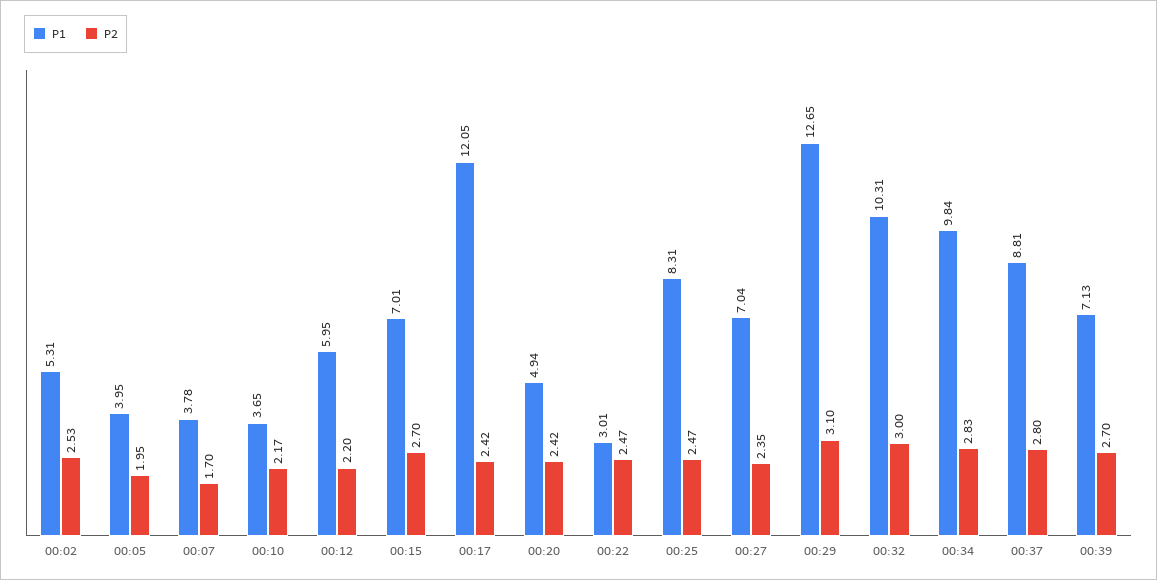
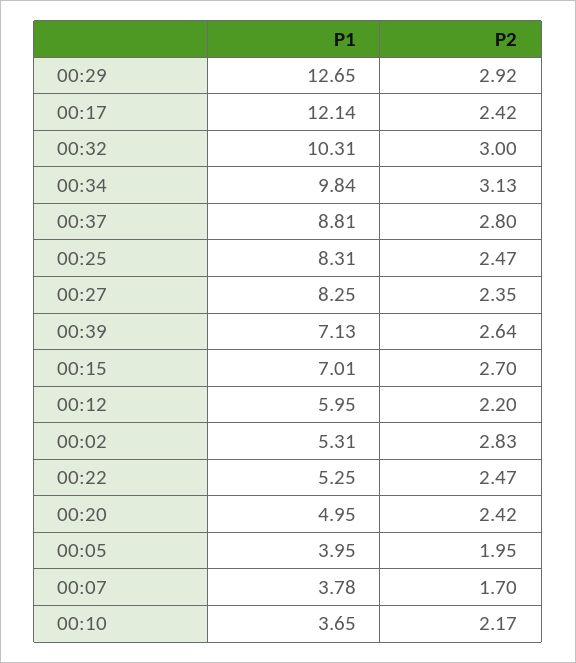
P2, 00:02: 2.53 -> 2.83
P1, 00:17: 12.05 -> 12.14
P1, 00:20: 4.94 -> 4.95
P1, 00:22: 3.01 -> 5.25
P1, 00:27: 7.04 -> 8.25
P2, 00:29: 3.1 -> 2.92
P2, 00:34: 2.83 -> 3.13
P2, 00:39: 2.7 -> 2.64

